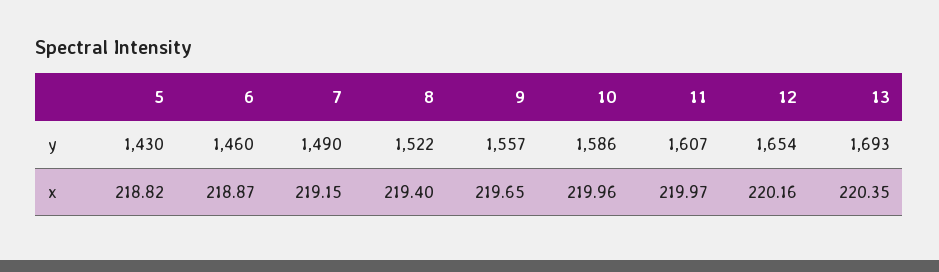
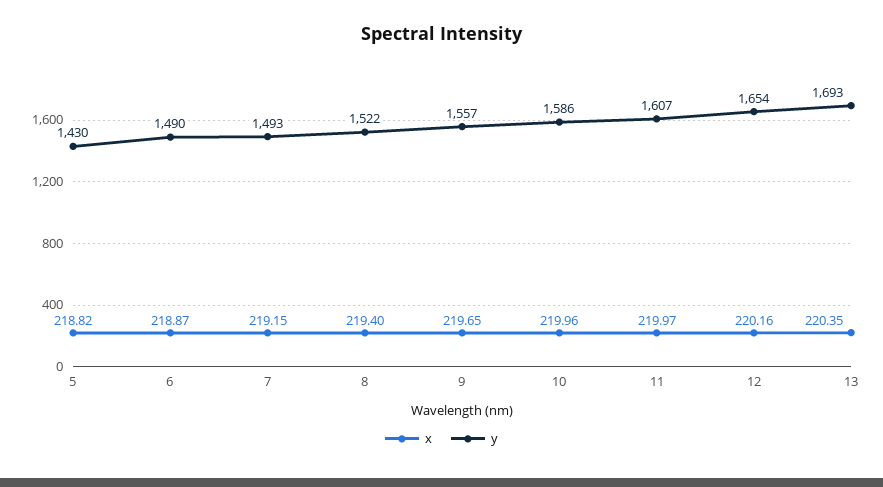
y, 6: 1460 -> 1490
y, 7: 1490 -> 1493

